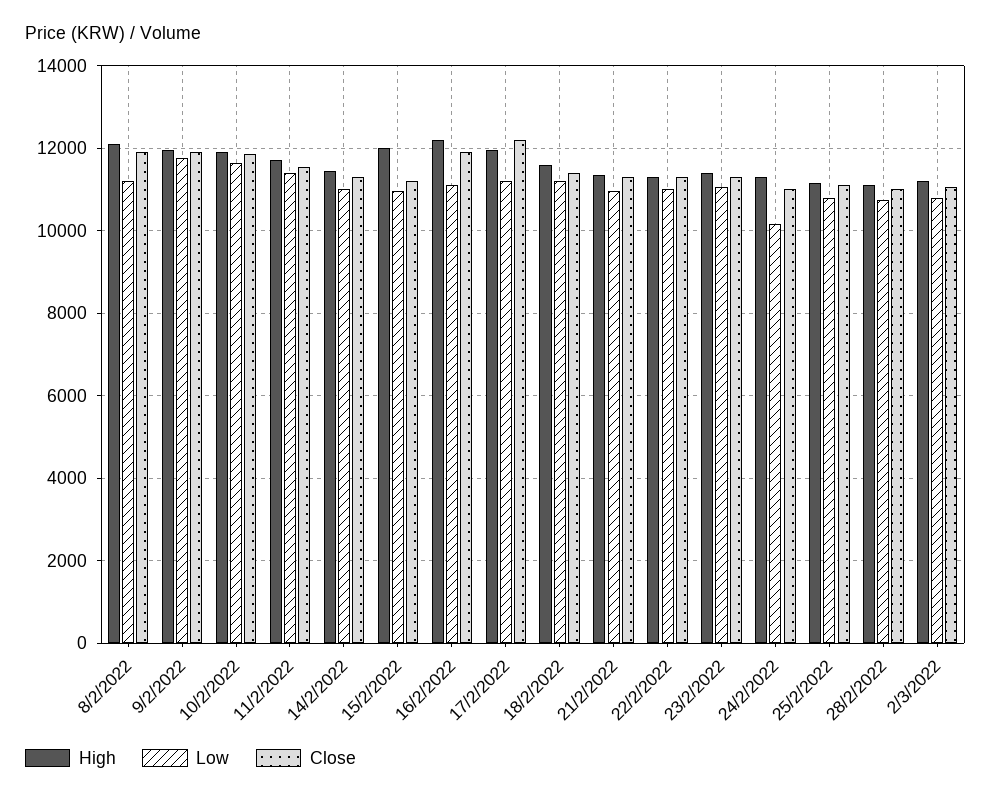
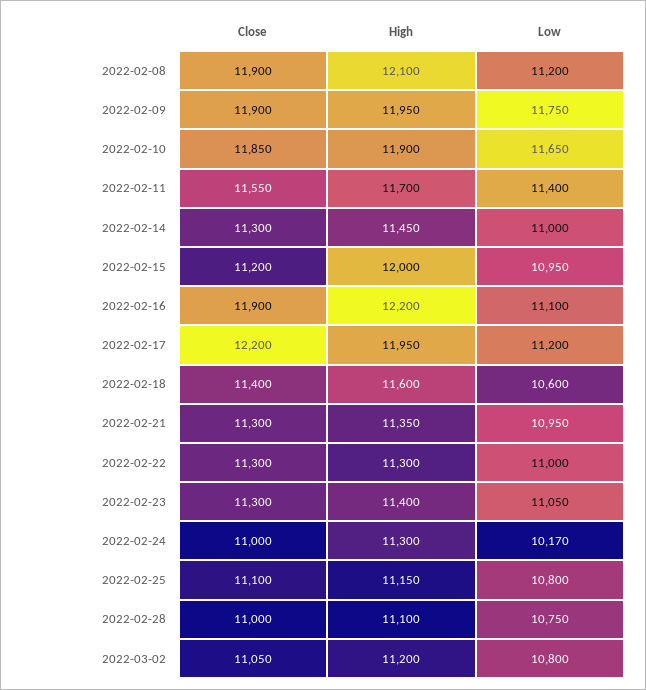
Low, 18/2/2022: 11200 -> 10600

